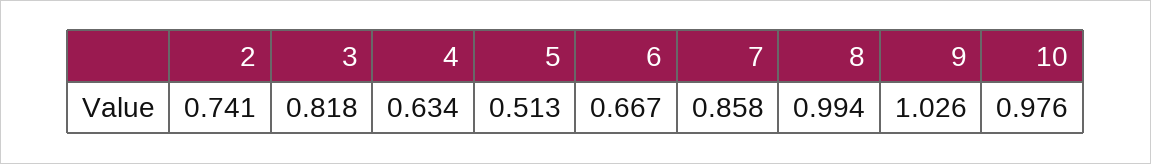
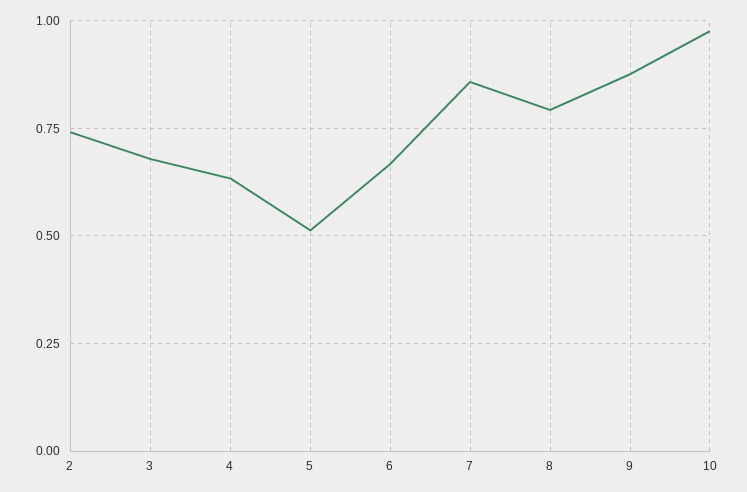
3: 0.818 -> 0.675
8: 0.994 -> 0.8
9: 1.026 -> 0.875

